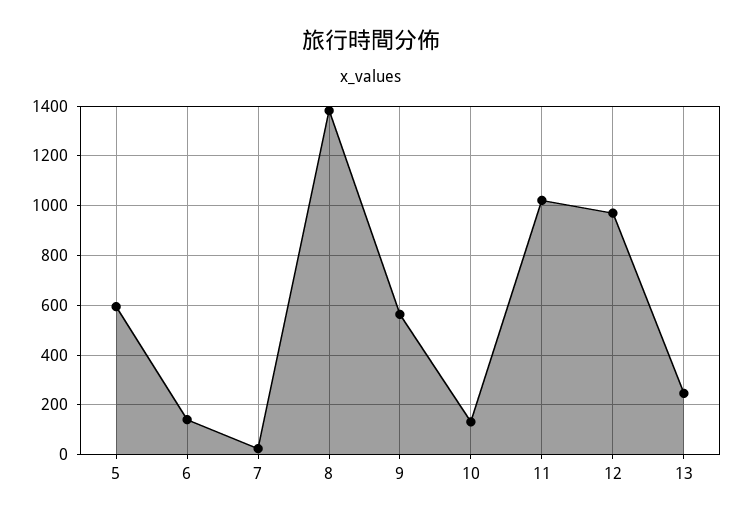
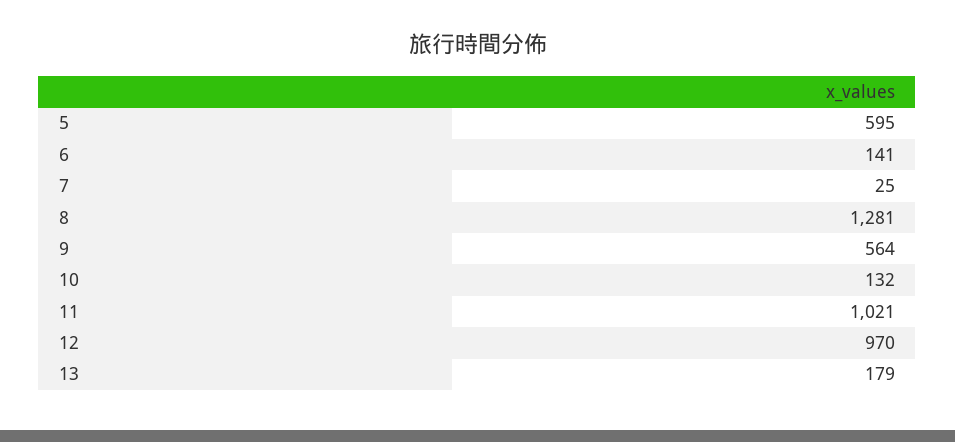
8: 1375 -> 1281
13: 250 -> 179

